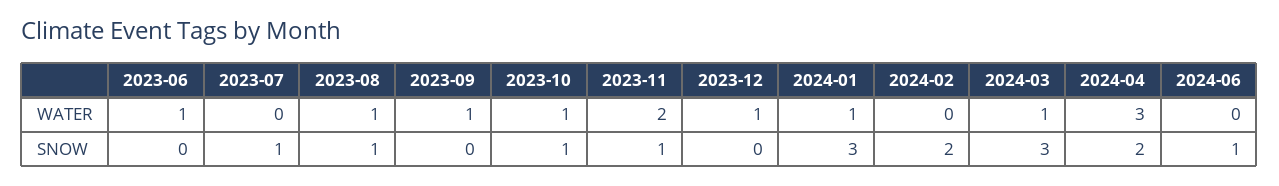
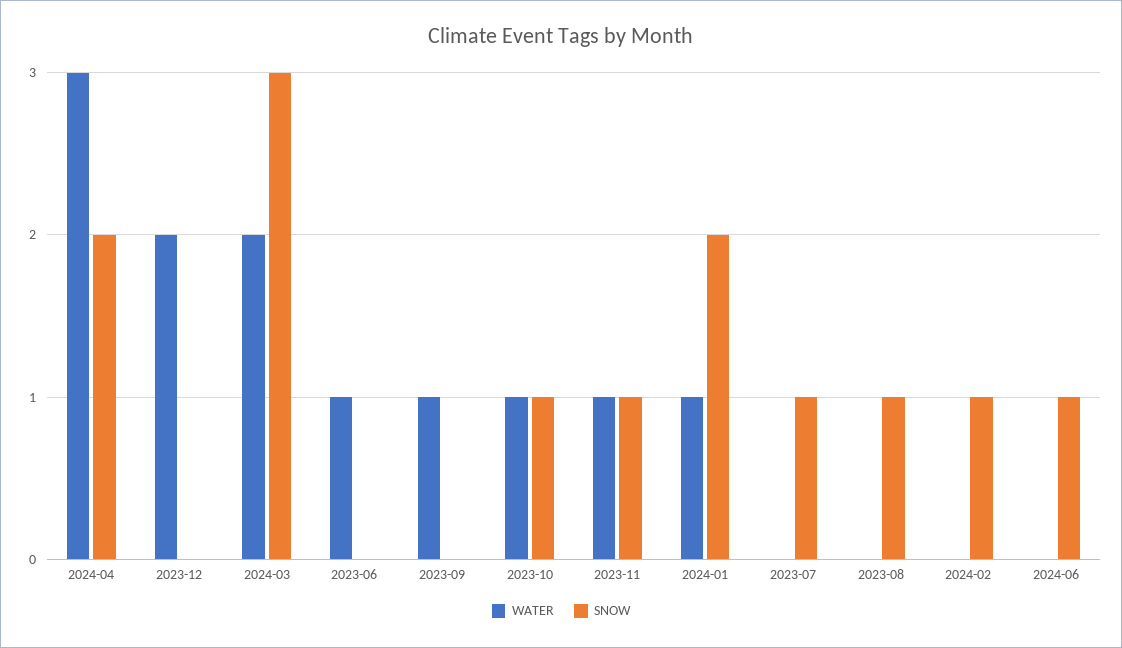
WATER, 2023-08: 1 -> 0
WATER, 2023-11: 2 -> 1
WATER, 2023-12: 1 -> 2
WATER, 2024-03: 1 -> 2
SNOW, 2024-01: 3 -> 2
SNOW, 2024-02: 2 -> 1

